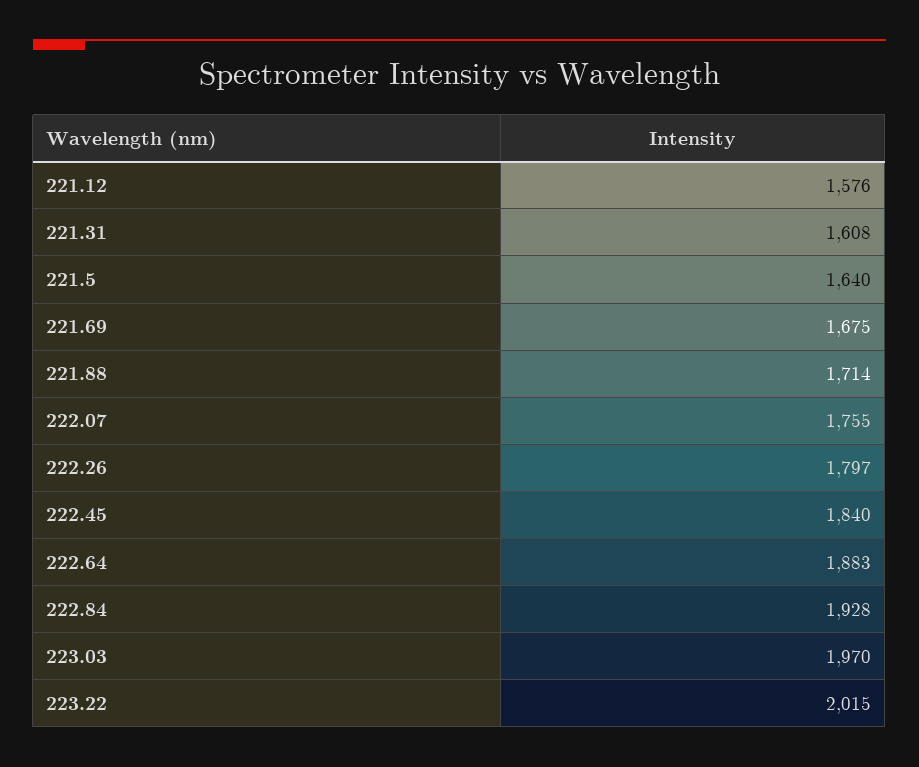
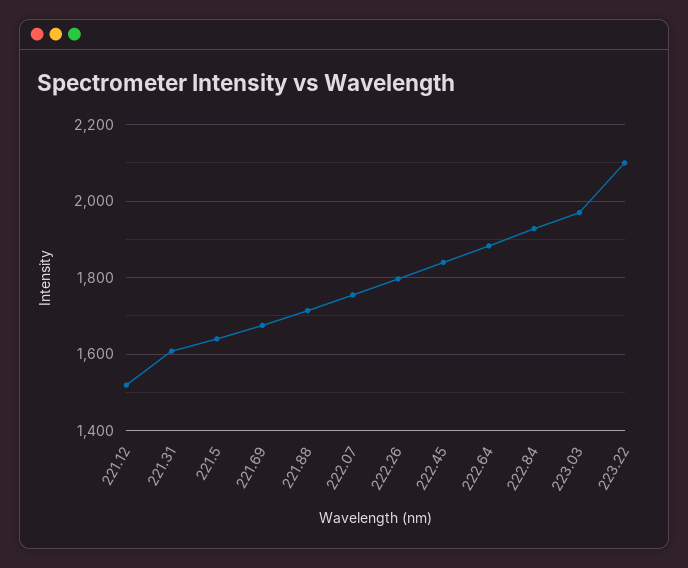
221.12: 1576 -> 1520
223.22: 2015 -> 2100

